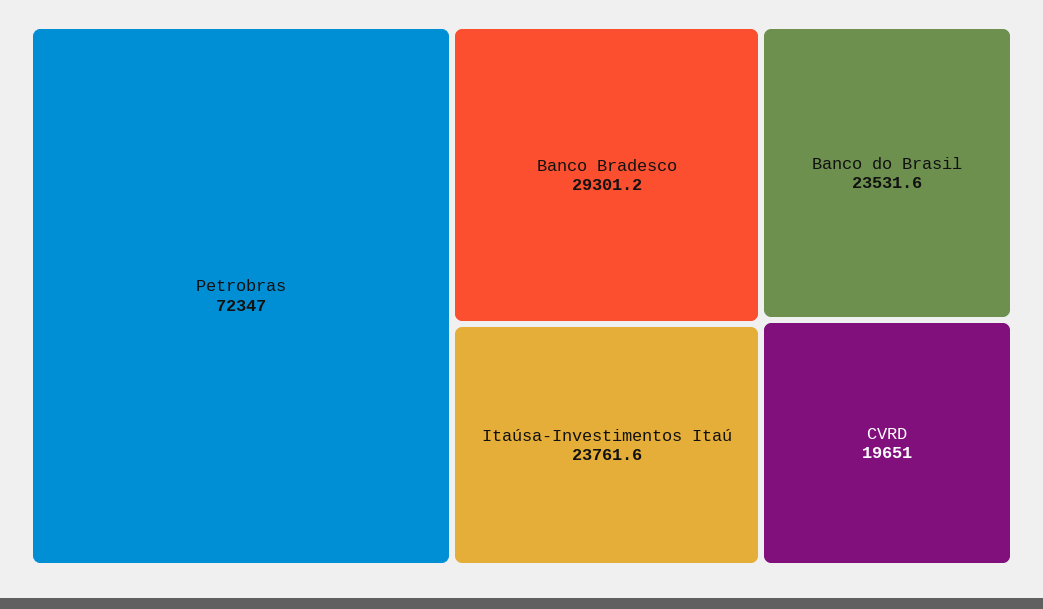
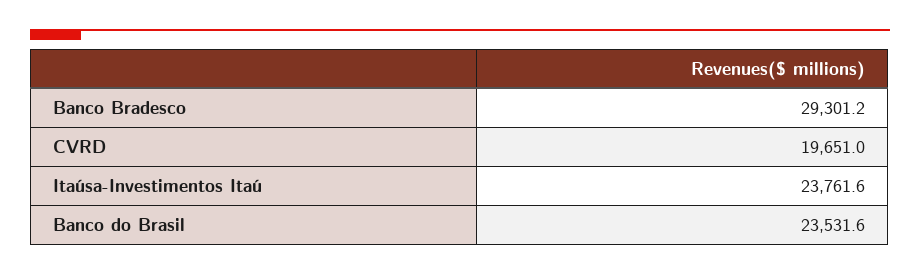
Petrobras: 72347 -> none

